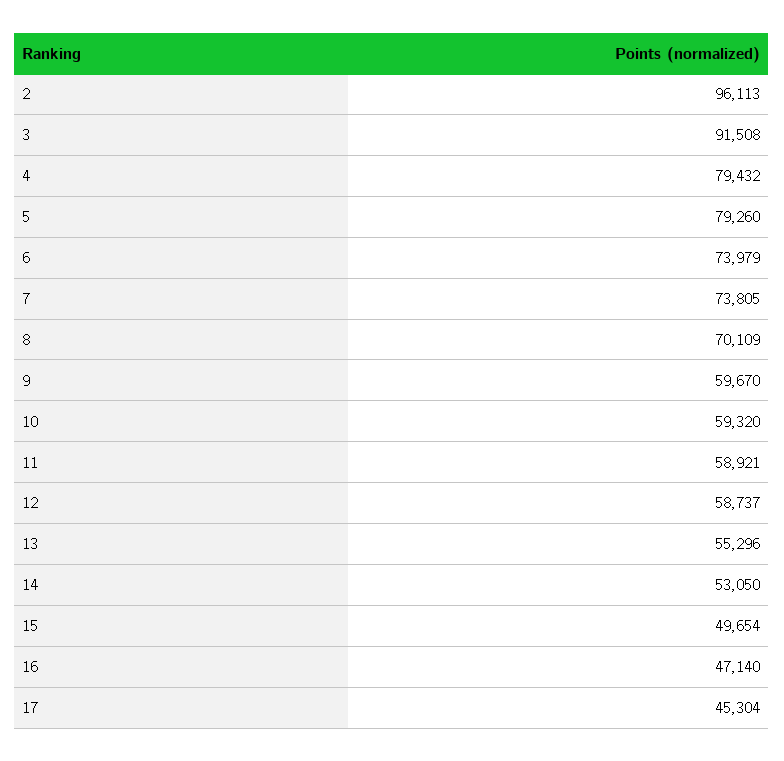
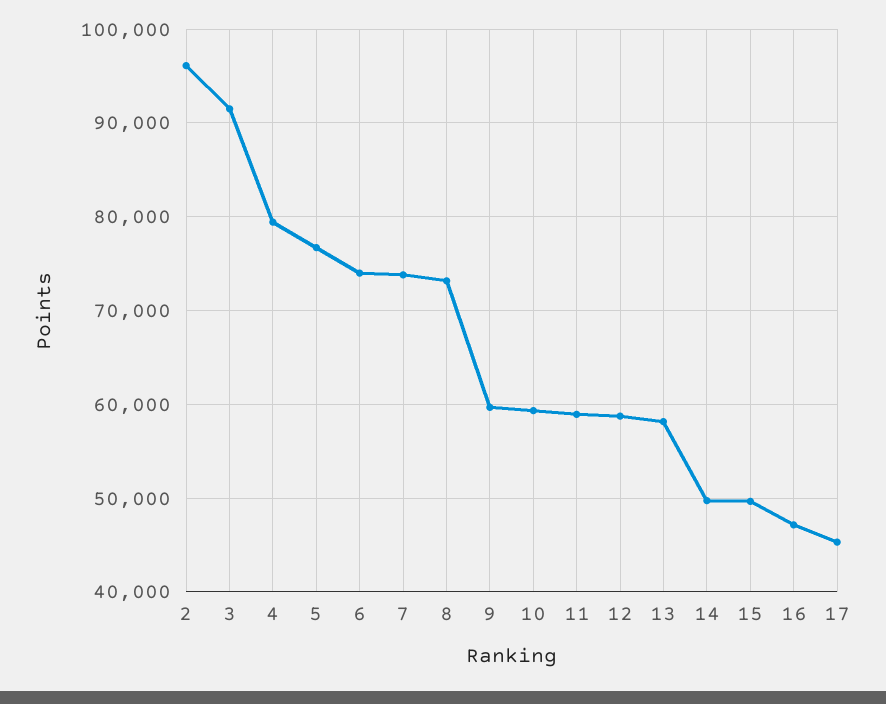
5: 79260 -> 77000
8: 70109 -> 73000
13: 55296 -> 58000
14: 53050 -> 50000

